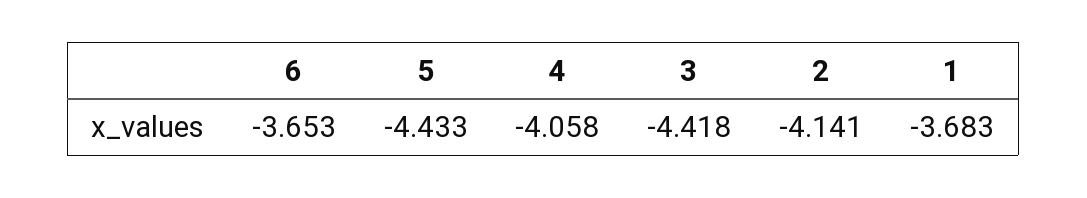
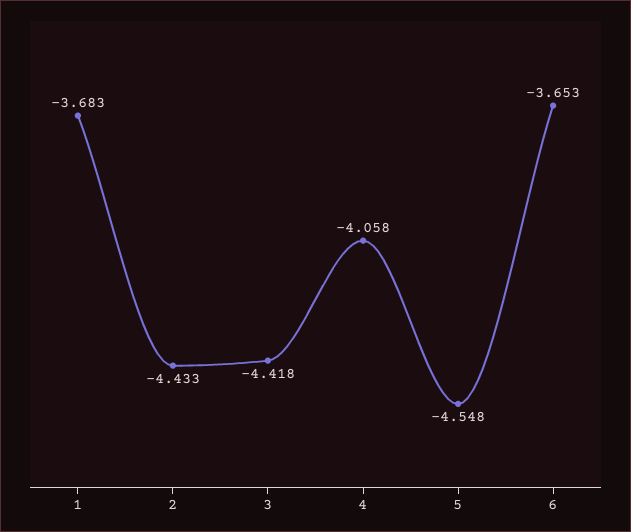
5: -4.433 -> -4.548
2: -4.141 -> -4.433

